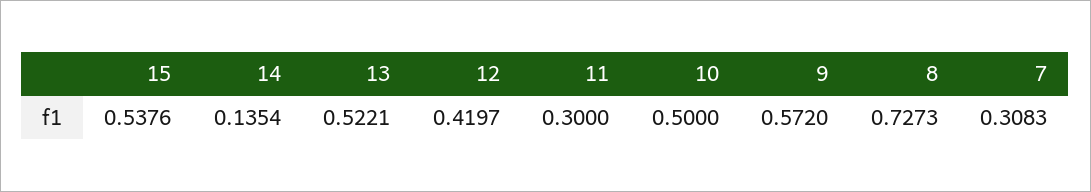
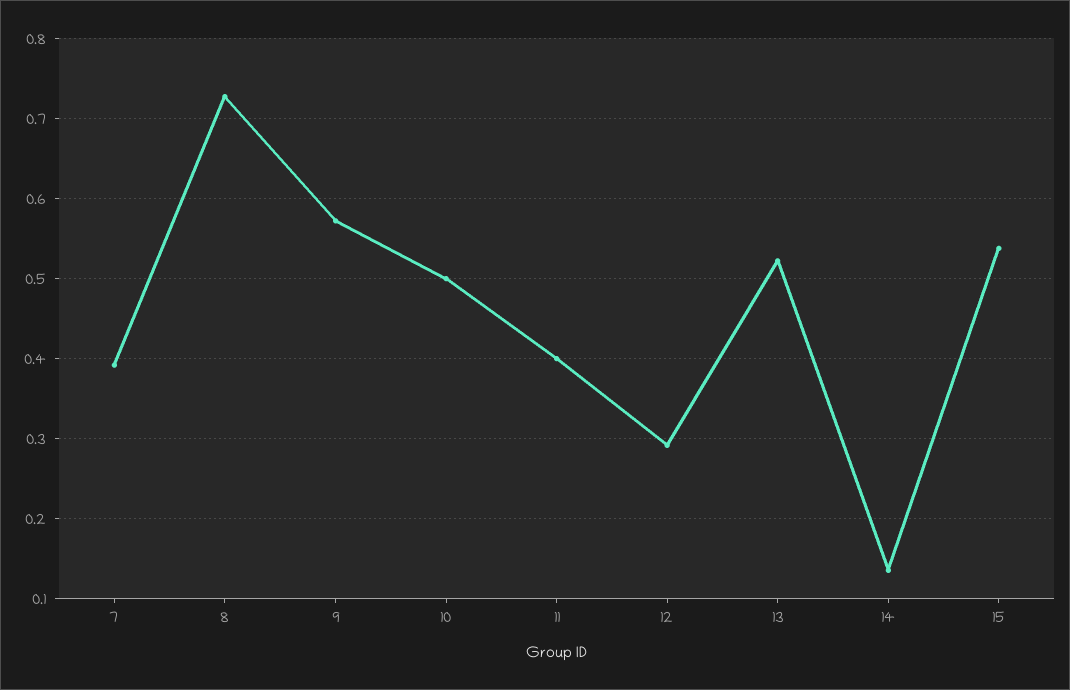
12: 0.4197 -> 0.29
11: 0.3 -> 0.4
7: 0.3083 -> 0.39

